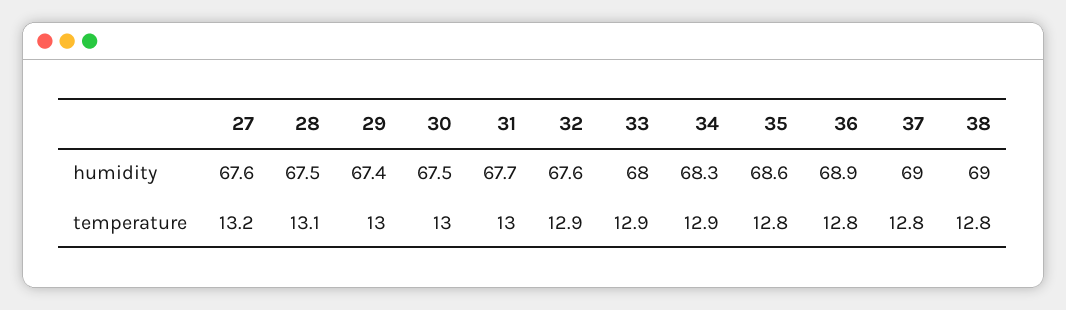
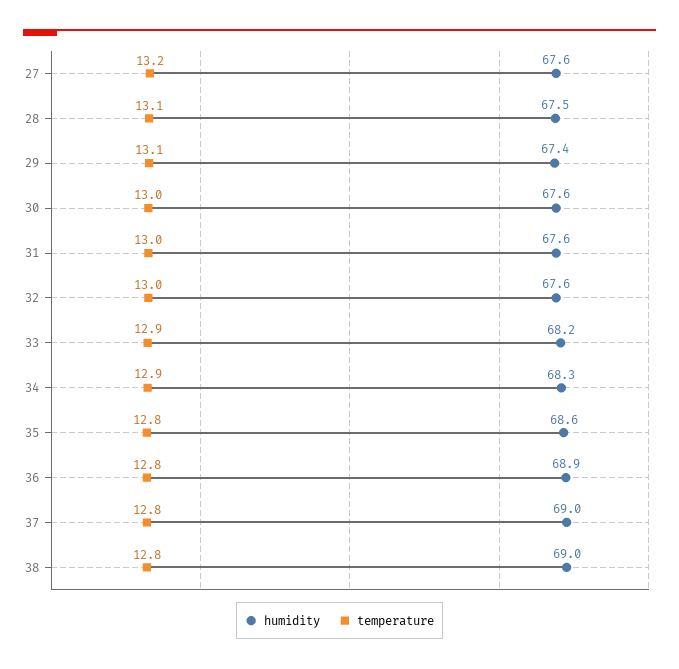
humidity, 30: 67.5 -> 67.6
humidity, 31: 67.7 -> 67.6
humidity, 33: 68 -> 68.2
temperature, 29: 13 -> 13.1
temperature, 32: 12.9 -> 13

